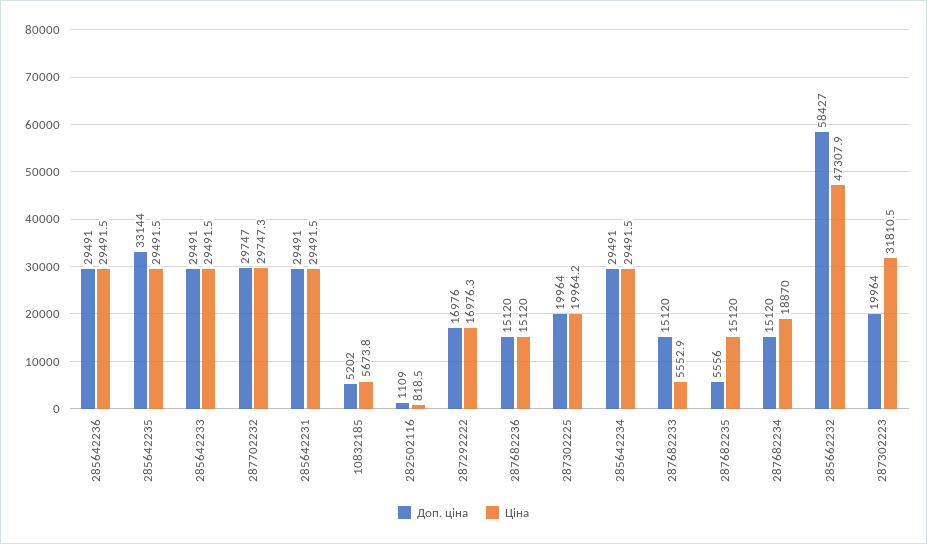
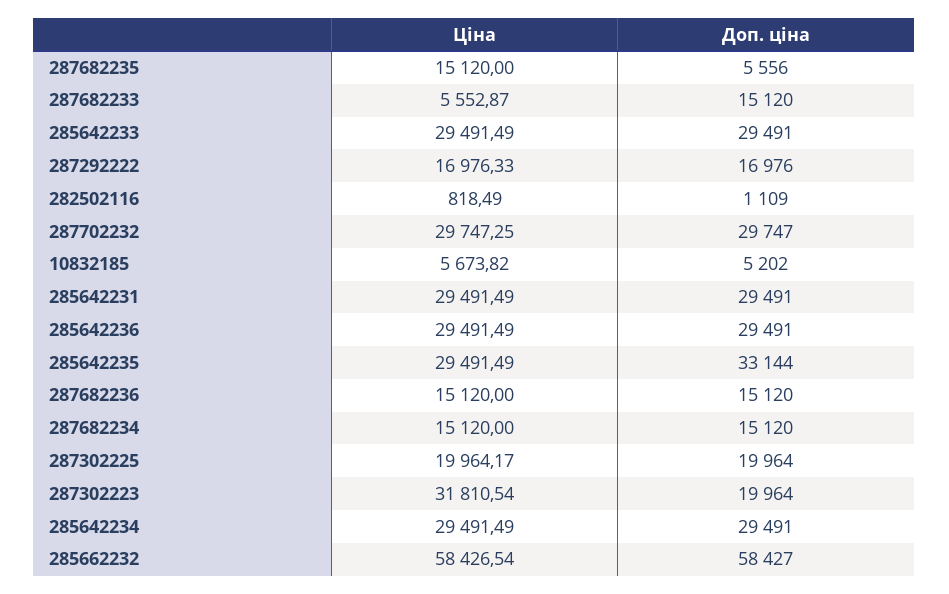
Ціна, 287682234: 18870 -> 15120
Ціна, 285662232: 47307.9 -> 58426.54

